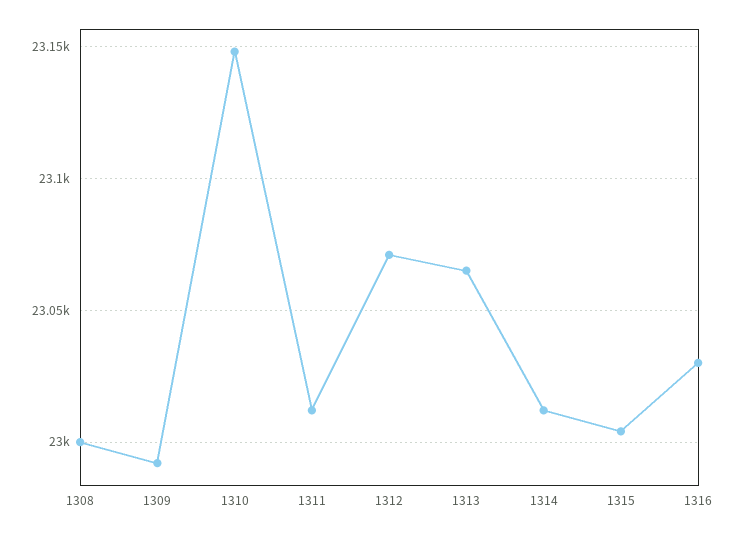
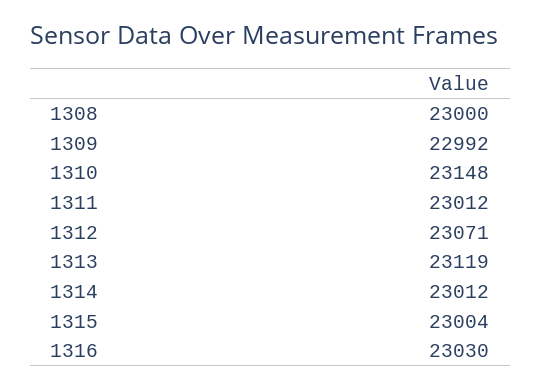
1313: 23065 -> 23119

